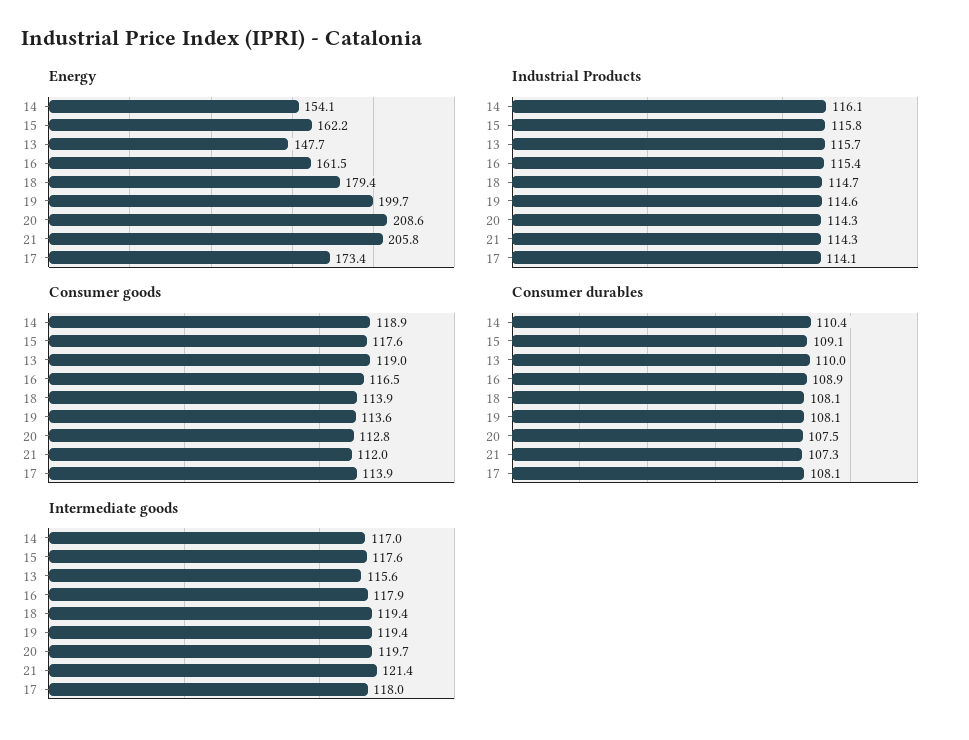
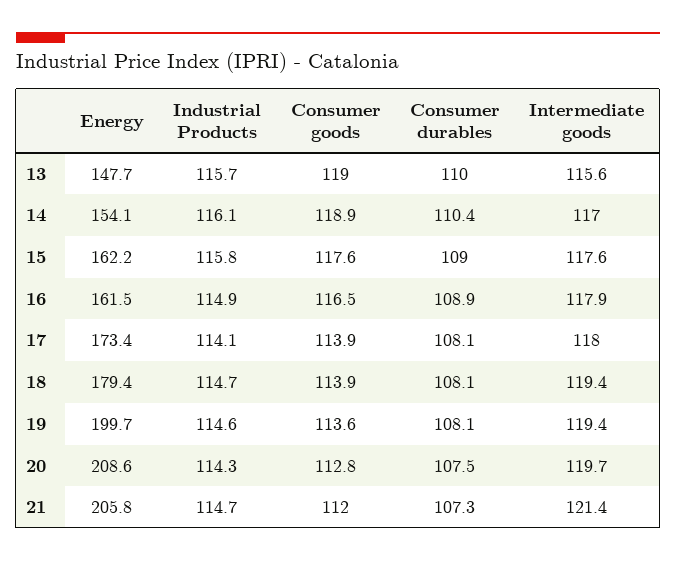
Industrial Products, 16: 115.4 -> 114.9
Industrial Products, 21: 114.3 -> 114.7
Consumer durables, 15: 109.1 -> 109

